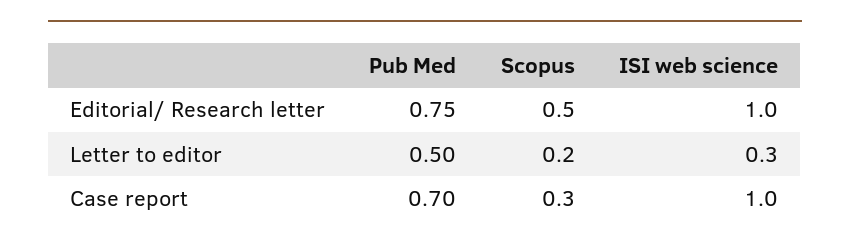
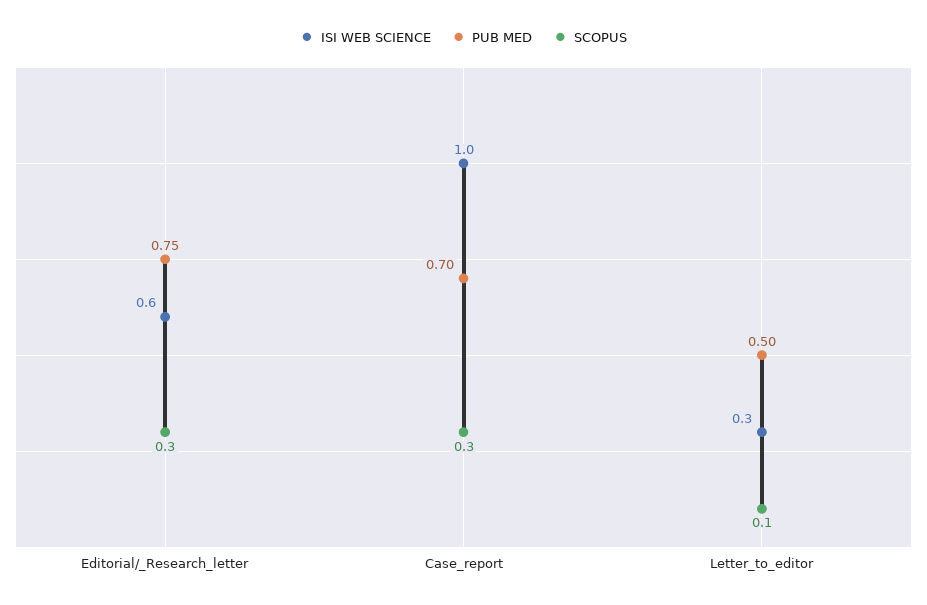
Scopus, Editorial/ Research letter: 0.5 -> 0.3
ISI web science, Editorial/ Research letter: 1 -> 0.6
Scopus, Letter to editor: 0.2 -> 0.1

